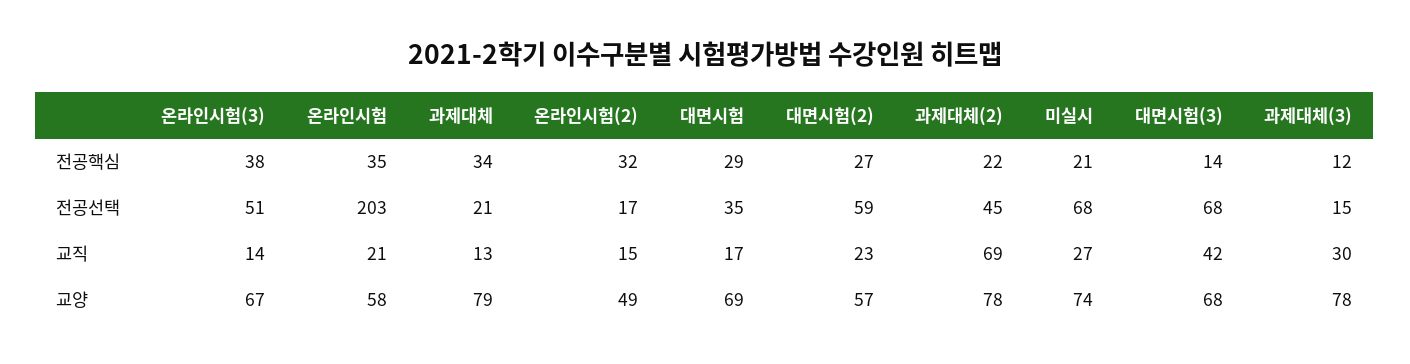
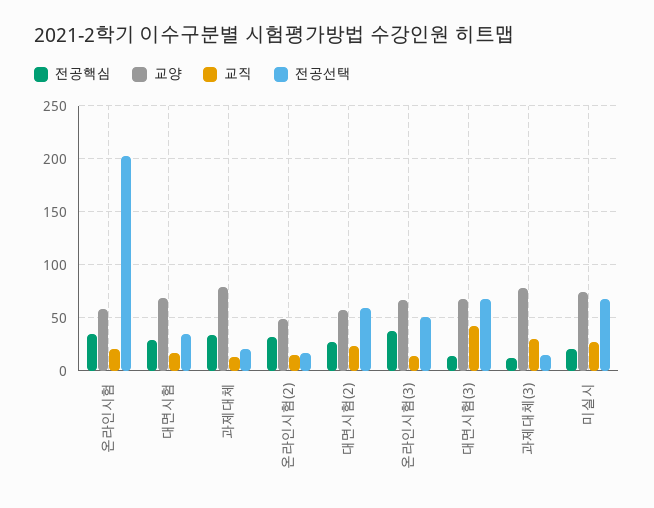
전공핵심, 과제대체(2): 22 -> none
전공선택, 과제대체(2): 45 -> none
교직, 과제대체(2): 69 -> none
교양, 과제대체(2): 78 -> none

